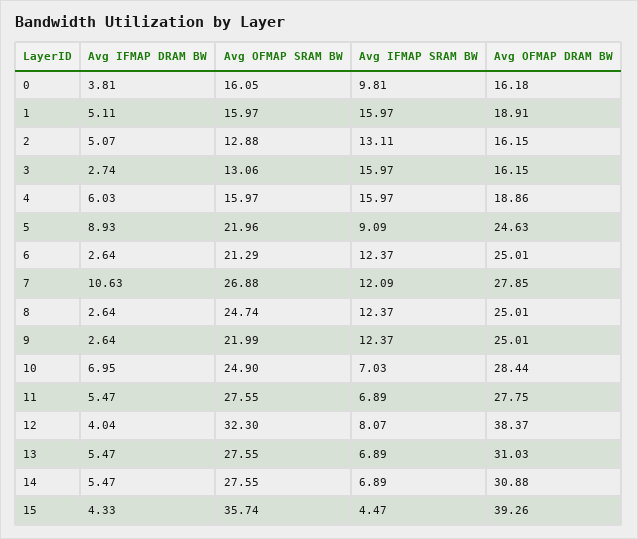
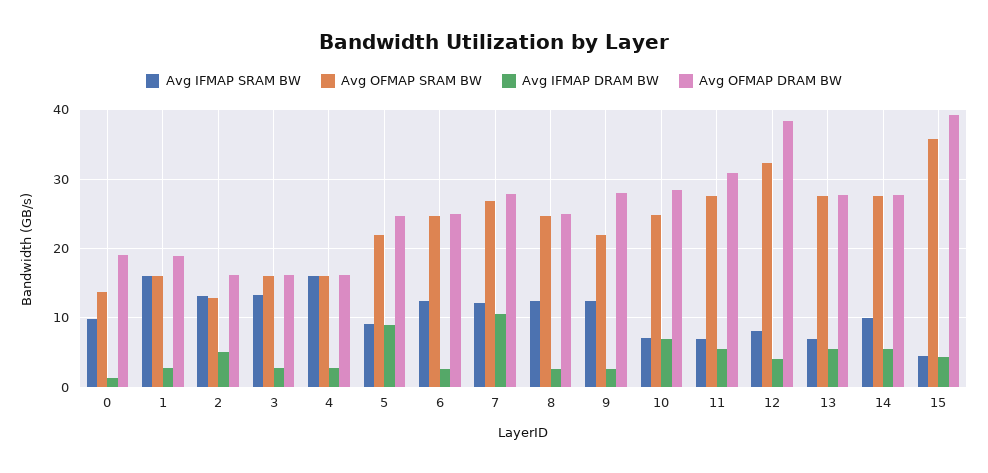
Avg IFMAP DRAM BW, 0: 3.81 -> 1
Avg OFMAP SRAM BW, 0: 16.05 -> 14
Avg OFMAP DRAM BW, 0: 16.18 -> 19
Avg IFMAP DRAM BW, 1: 5.11 -> 3
Avg OFMAP SRAM BW, 3: 13.06 -> 16
Avg IFMAP SRAM BW, 3: 15.97 -> 13
Avg IFMAP DRAM BW, 4: 6.03 -> 3
Avg OFMAP DRAM BW, 4: 18.86 -> 16
Avg OFMAP SRAM BW, 6: 21.29 -> 25
Avg OFMAP DRAM BW, 9: 25.01 -> 28
Avg OFMAP DRAM BW, 11: 27.75 -> 31
Avg OFMAP DRAM BW, 13: 31.03 -> 28
Avg IFMAP SRAM BW, 14: 6.89 -> 10
Avg OFMAP DRAM BW, 14: 30.88 -> 28

